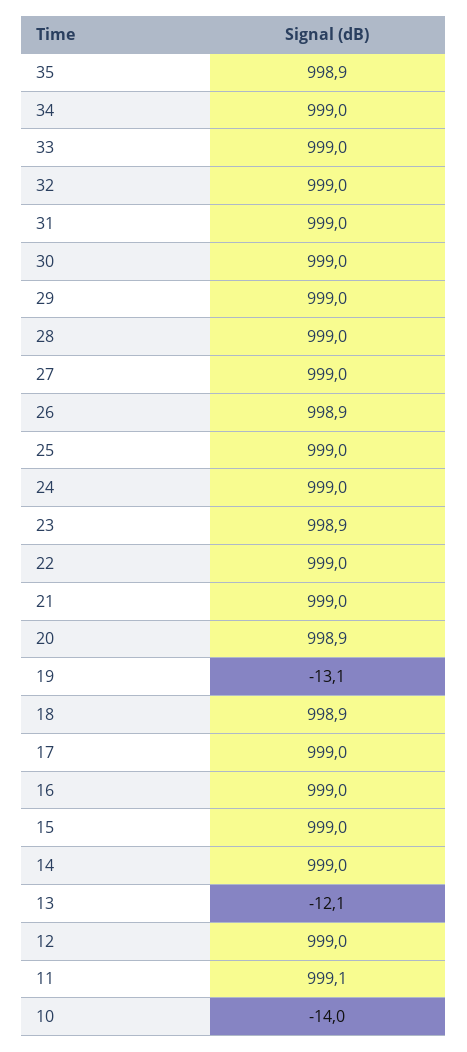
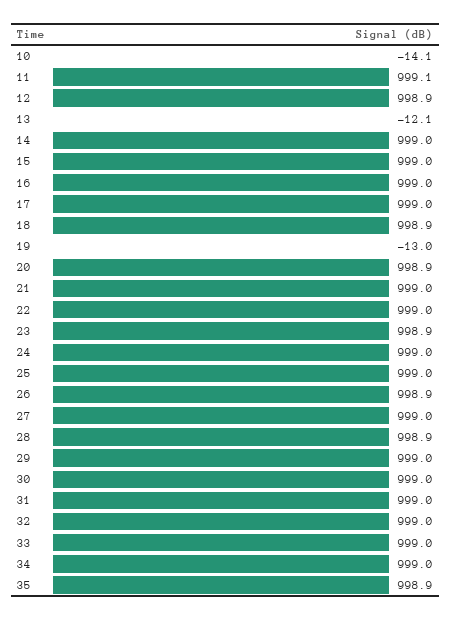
28: 999 -> 998.9
19: -13.1 -> -13
12: 999 -> 998.9
10: -14 -> -14.1

